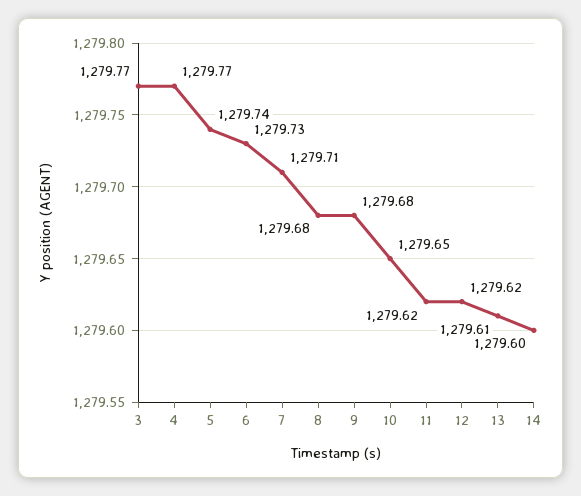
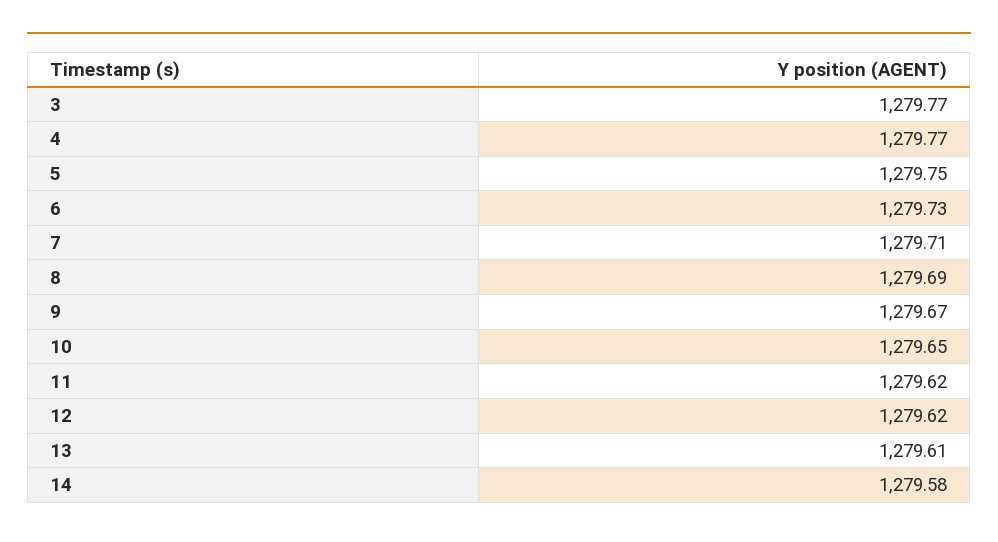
5: 1279.74 -> 1279.75
8: 1279.68 -> 1279.69
9: 1279.68 -> 1279.67
14: 1279.6 -> 1279.58

